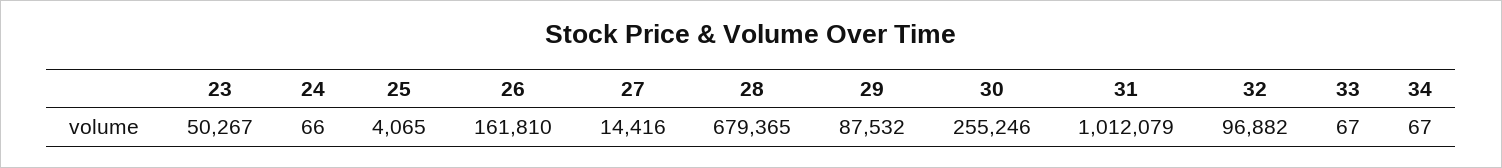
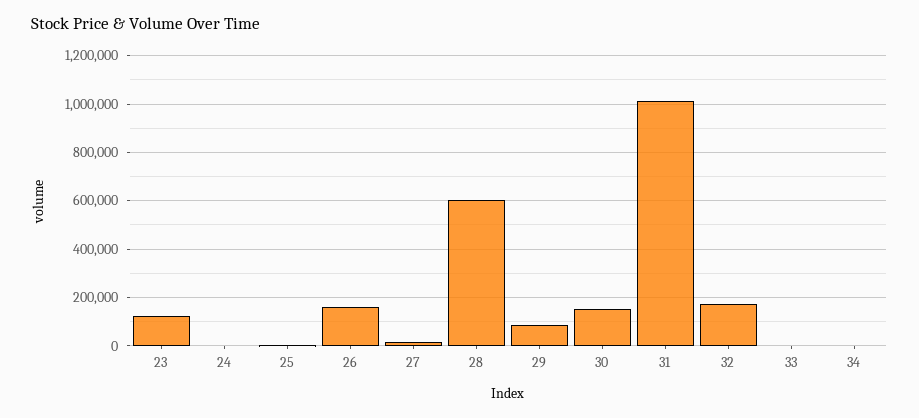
23: 50267 -> 125000
28: 679365 -> 600000
30: 255246 -> 150000
32: 96882 -> 175000

